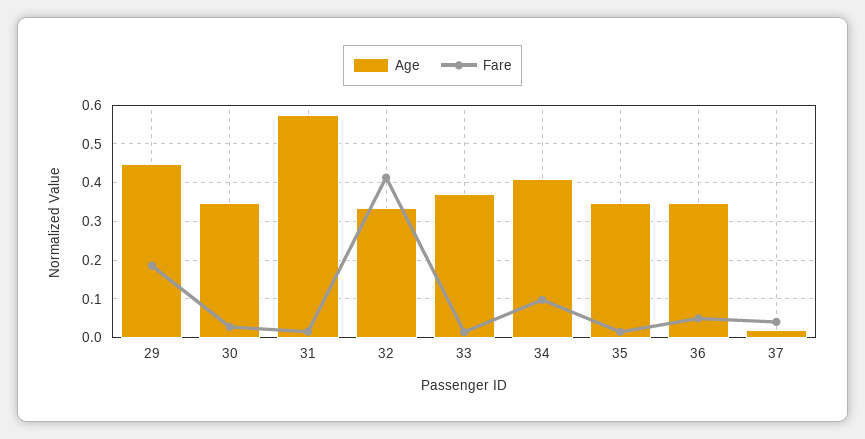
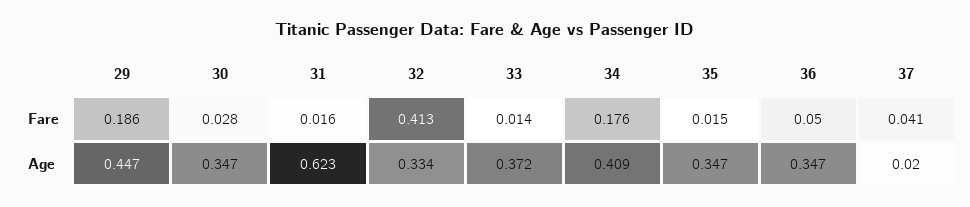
Age, 31: 0.58 -> 0.623
Fare, 34: 0.1 -> 0.176

